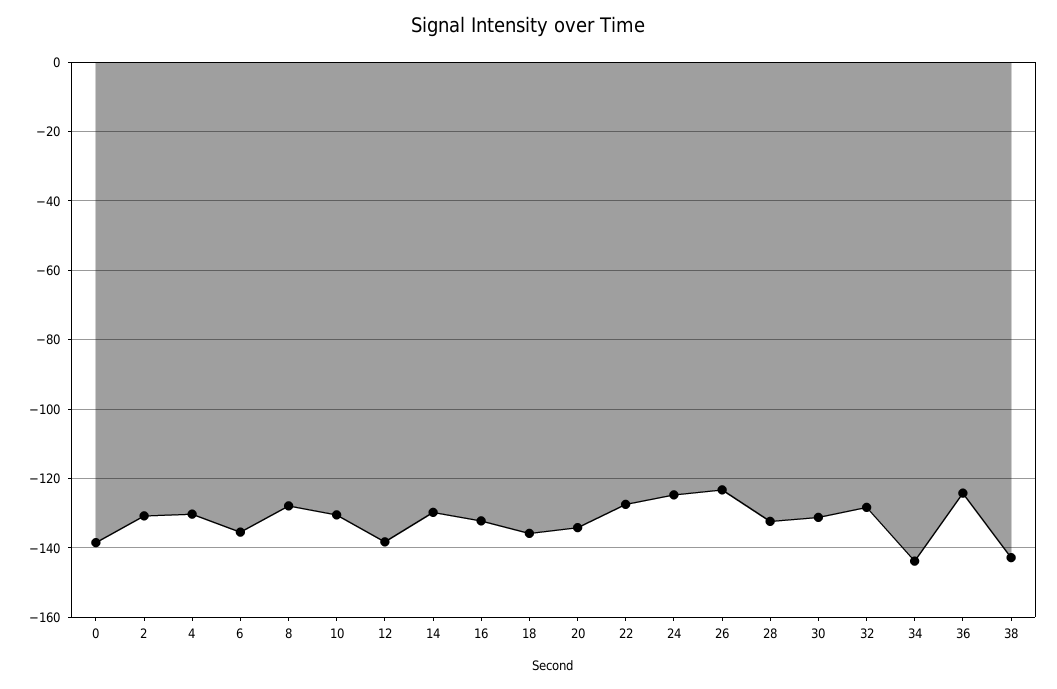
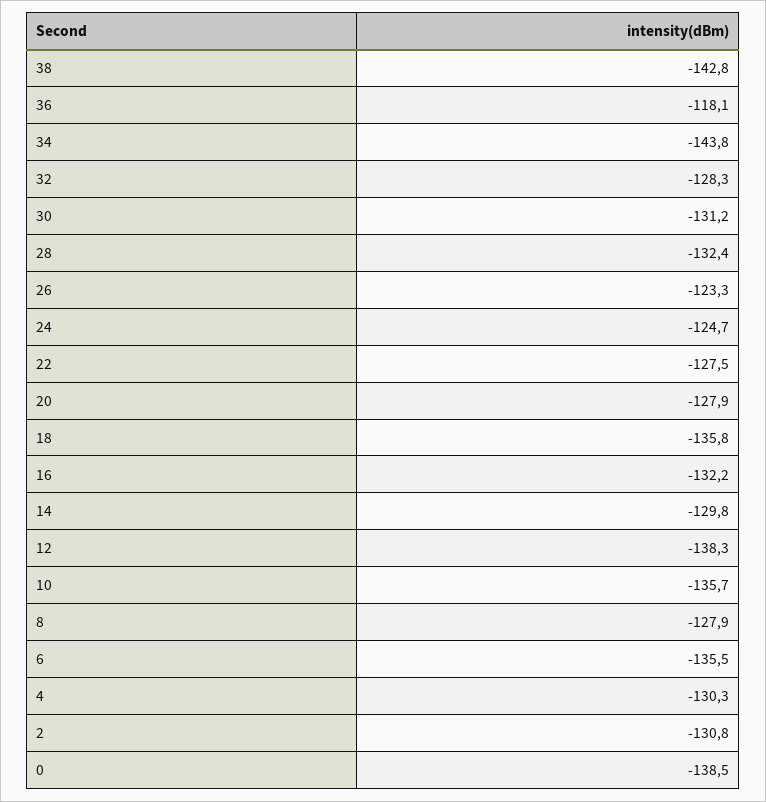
10: -130 -> -135.7
20: -134 -> -127.9
36: -124 -> -118.1

